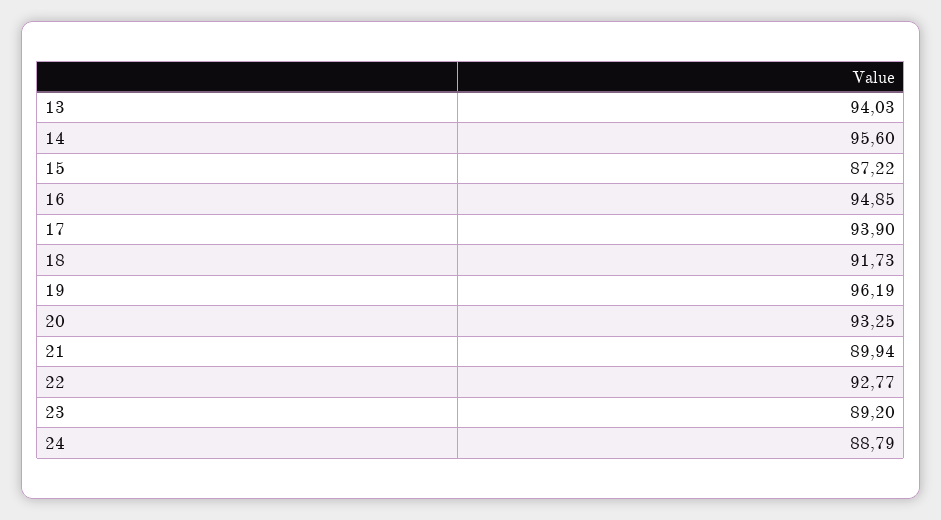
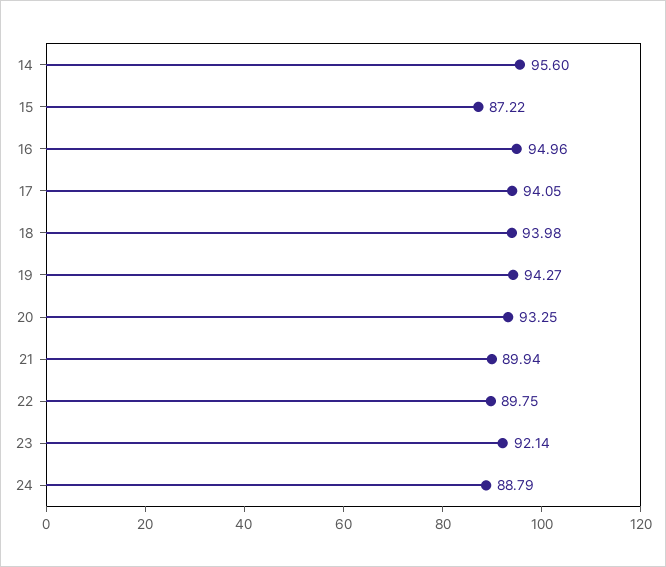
13: 94.03 -> none
16: 94.85 -> 94.96
17: 93.9 -> 94.05
18: 91.73 -> 93.98
19: 96.19 -> 94.27
22: 92.77 -> 89.75
23: 89.2 -> 92.14

